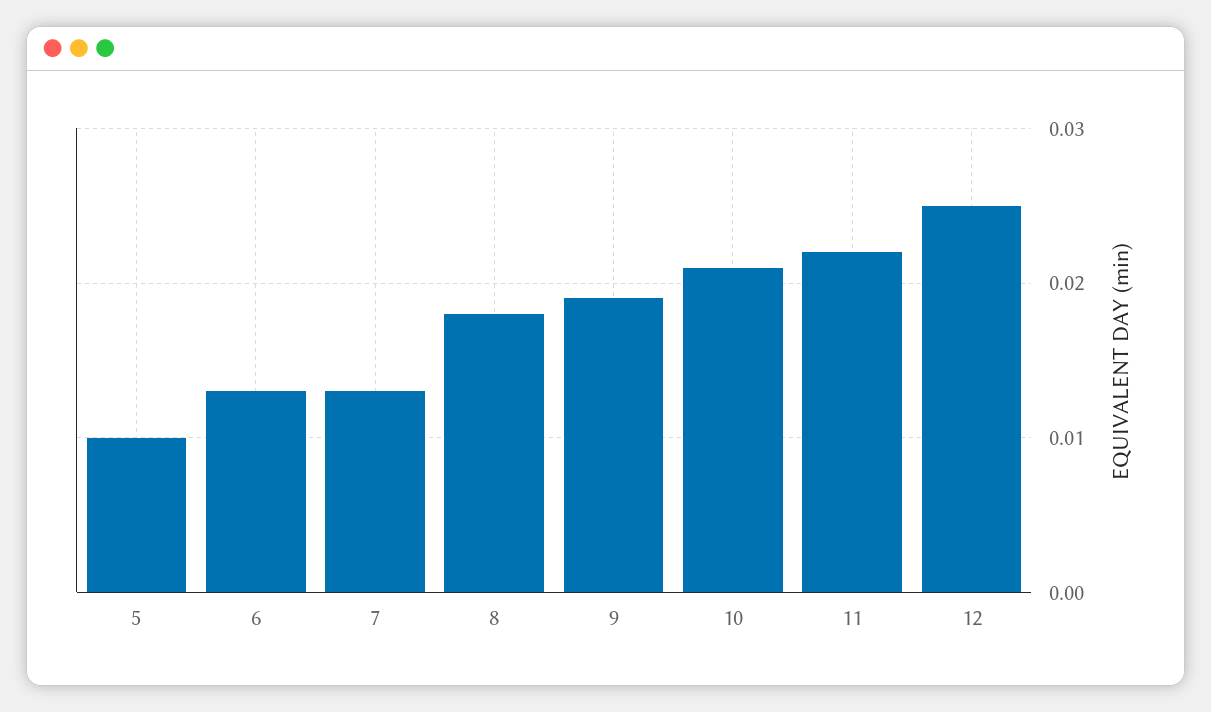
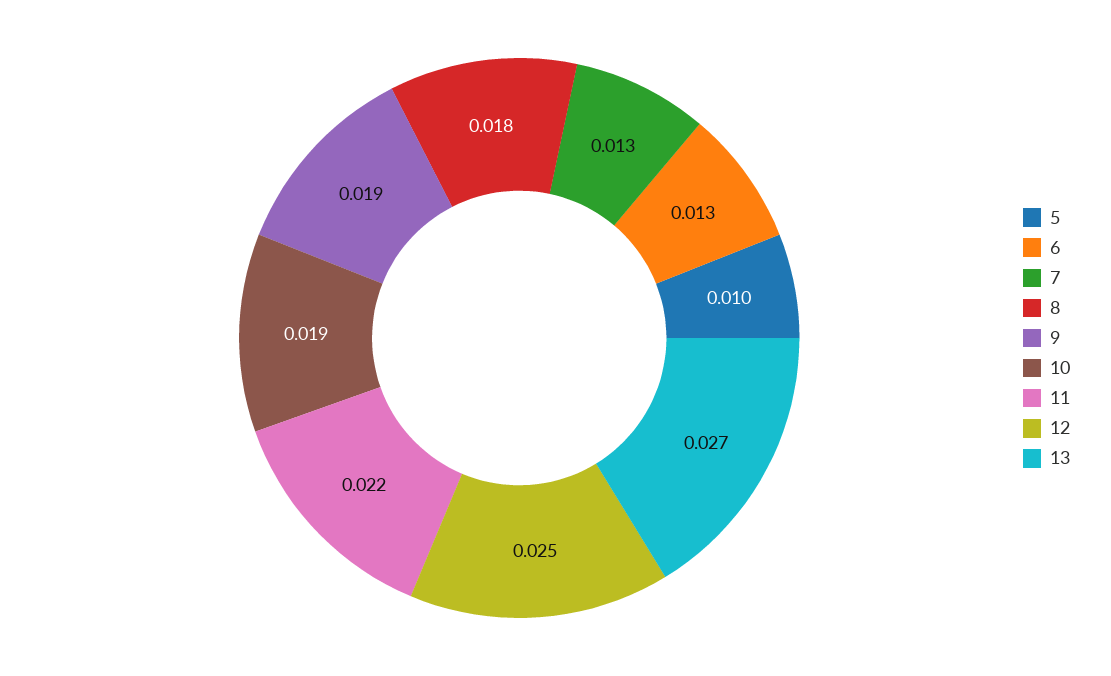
10: 0.021 -> 0.019
13: none -> 0.027

